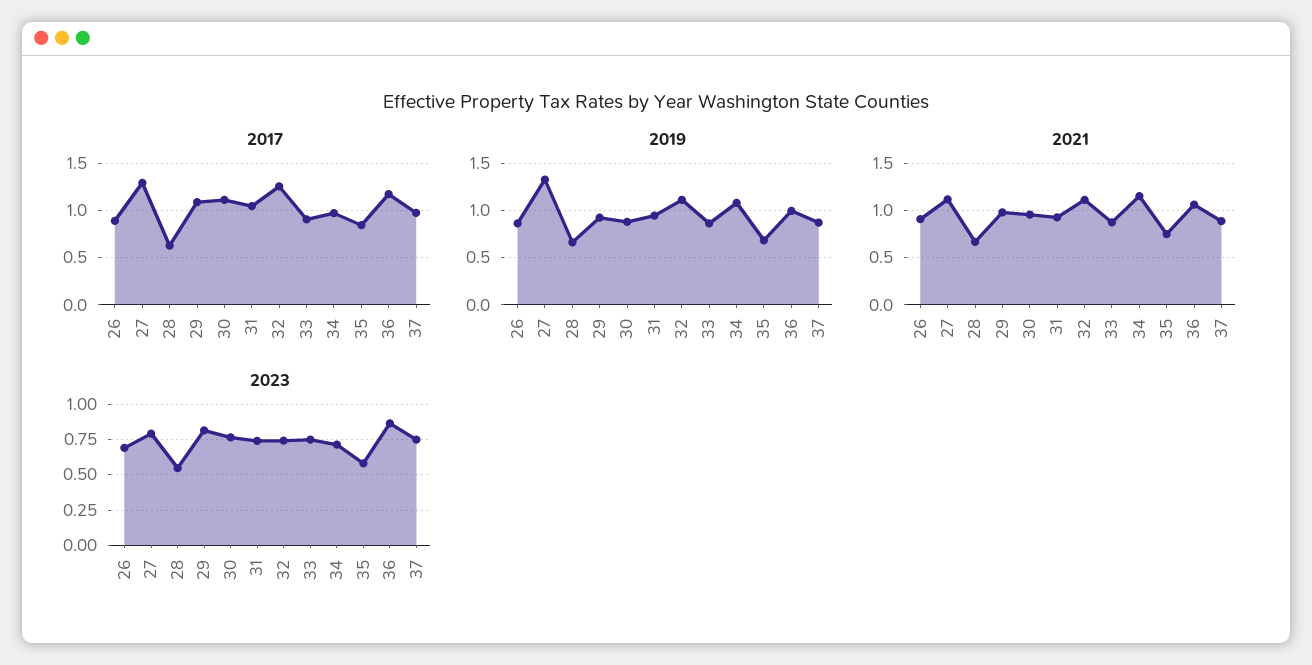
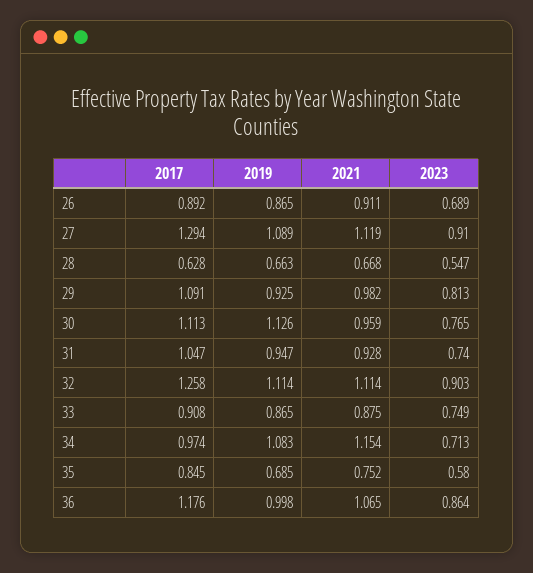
2017, 37: 1 -> none
2019, 27: 1.3 -> 1.089
2019, 30: 0.9 -> 1.126
2019, 37: 0.9 -> none
2021, 37: 0.9 -> none
2023, 27: 0.8 -> 0.91
2023, 32: 0.75 -> 0.903
2023, 37: 0.75 -> none

